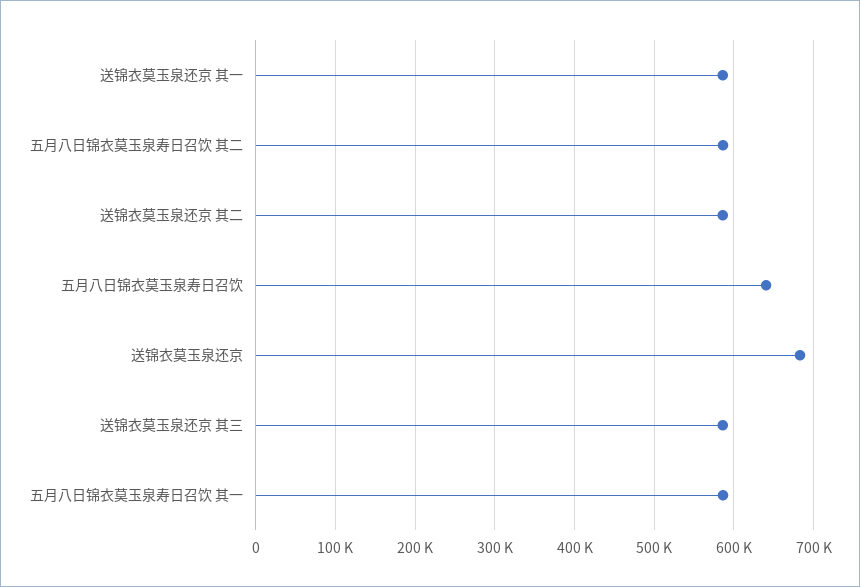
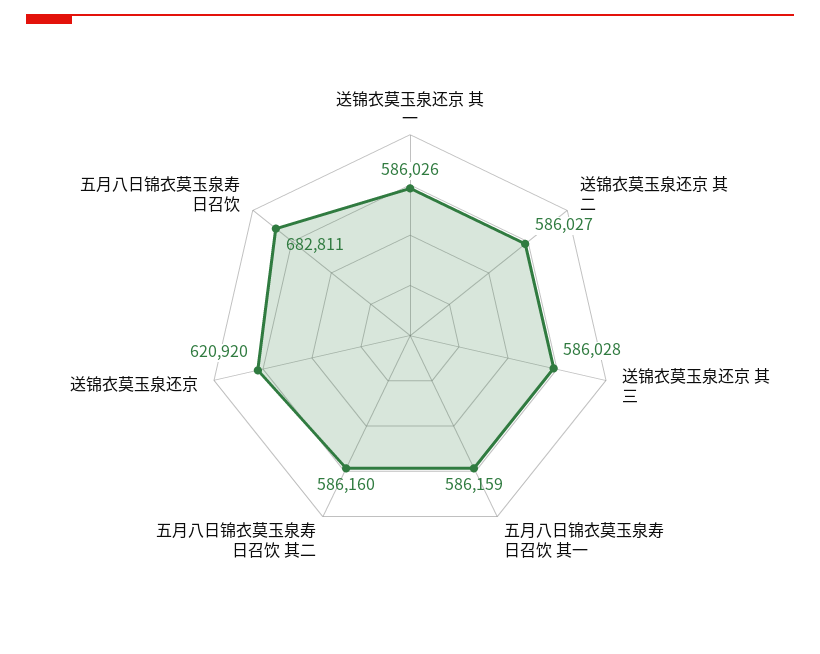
五月八日锦衣莫玉泉寿日召饮: 640000 -> 682811
送锦衣莫玉泉还京: 680000 -> 620920

